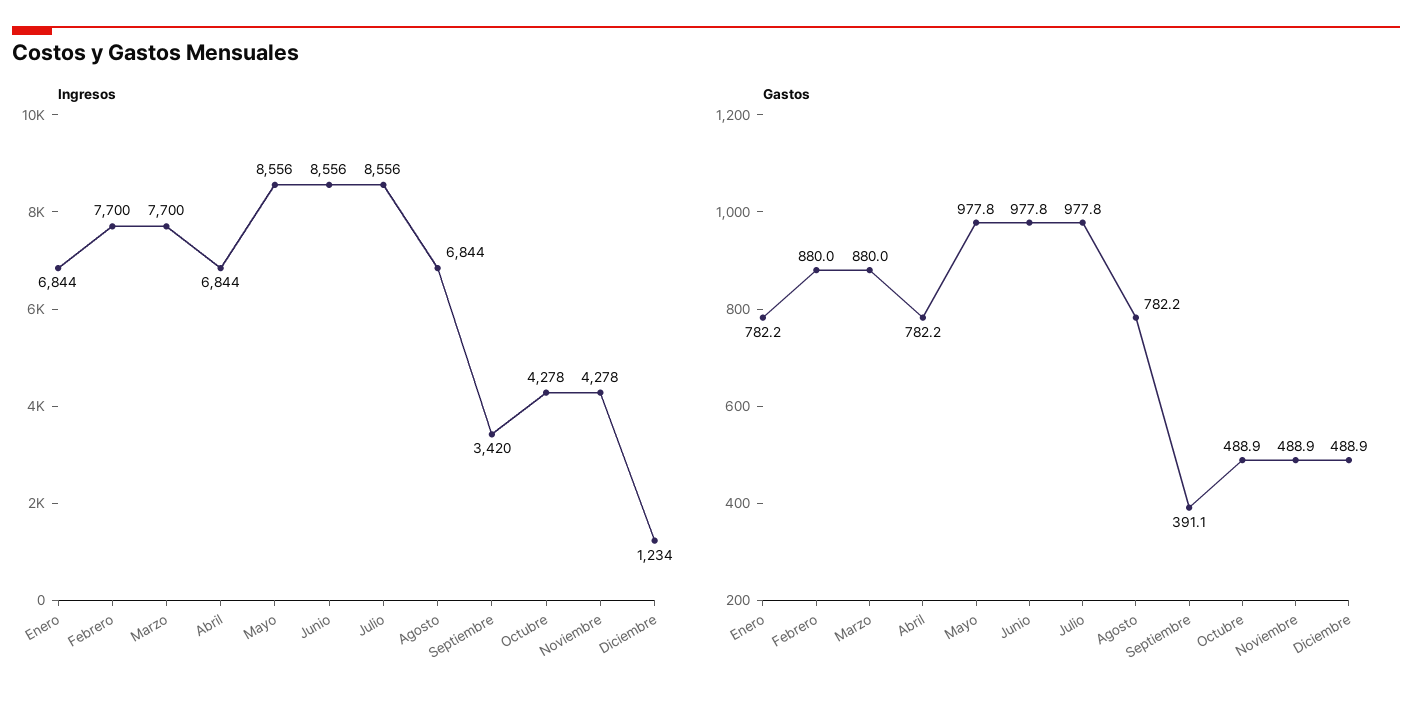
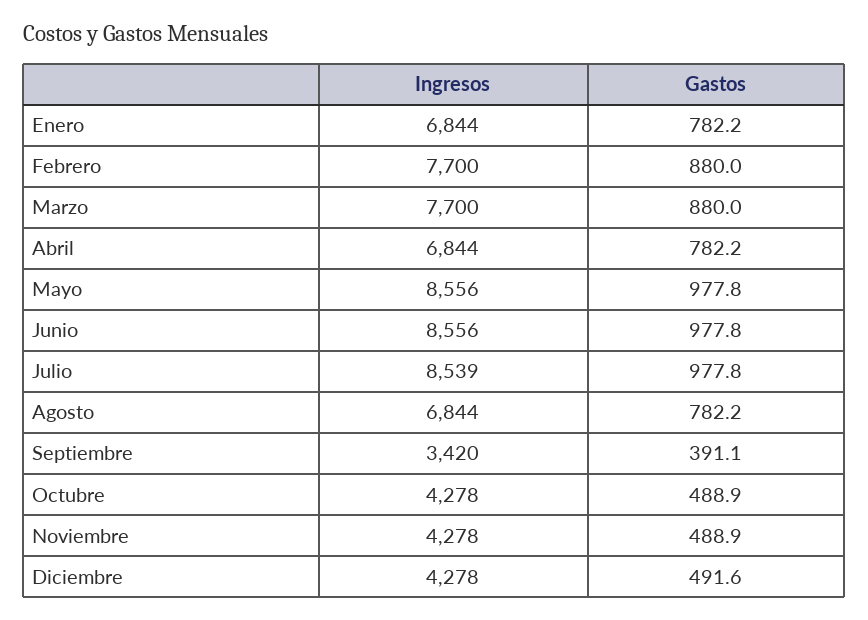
Ingresos, Julio: 8556 -> 8539
Ingresos, Diciembre: 1234 -> 4278
Gastos, Diciembre: 488.9 -> 491.6

